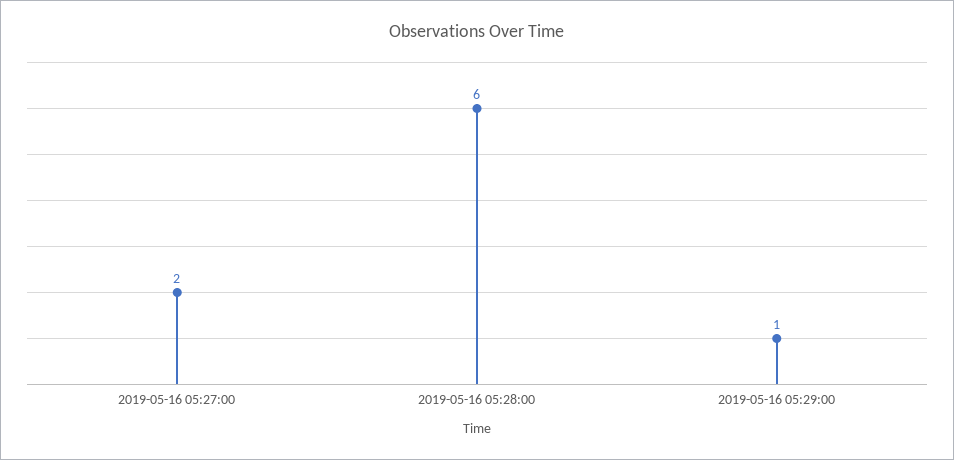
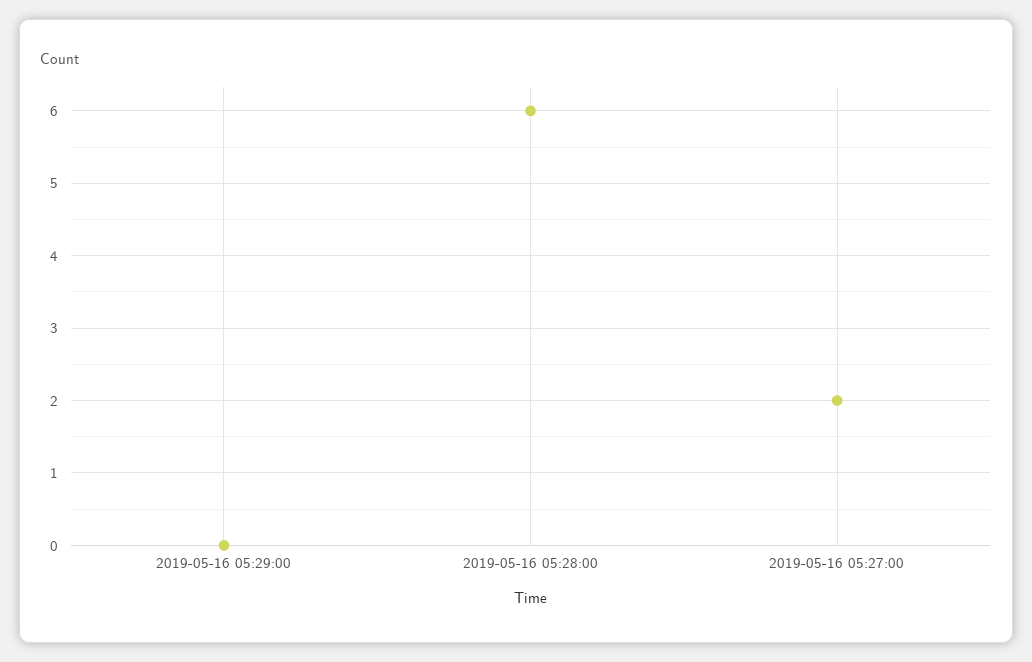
2019-05-16 05:29:00: 1 -> 0

